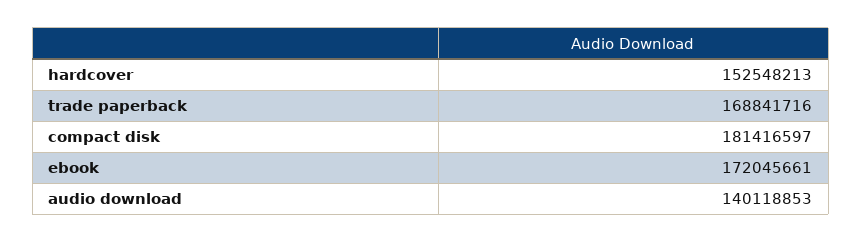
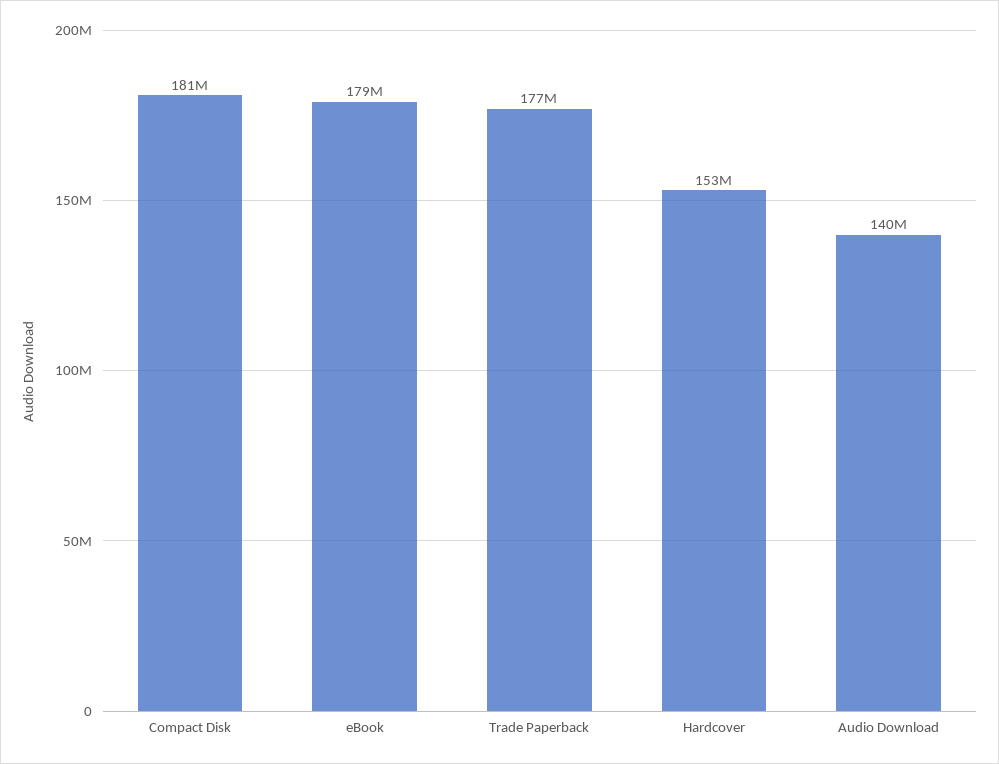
trade paperback: 168841716 -> 177000000
ebook: 172045661 -> 179000000

